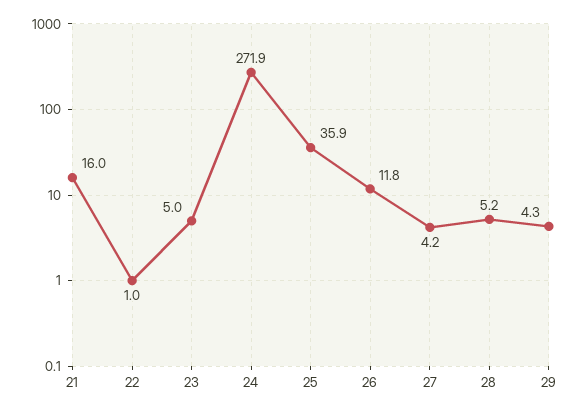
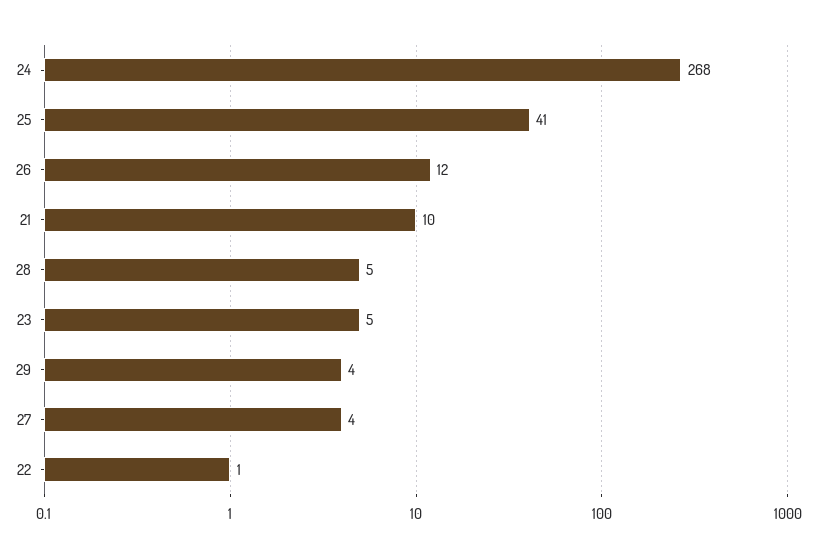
21: 16 -> 10
24: 271.9 -> 268
25: 35.9 -> 41

